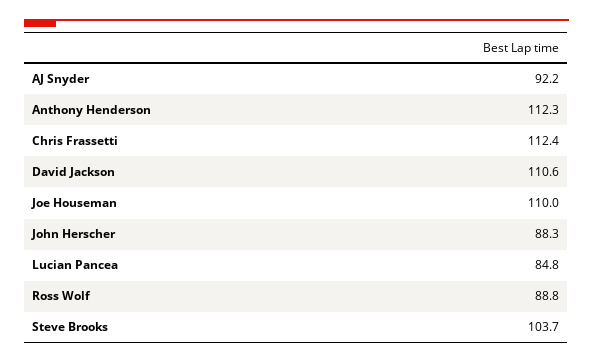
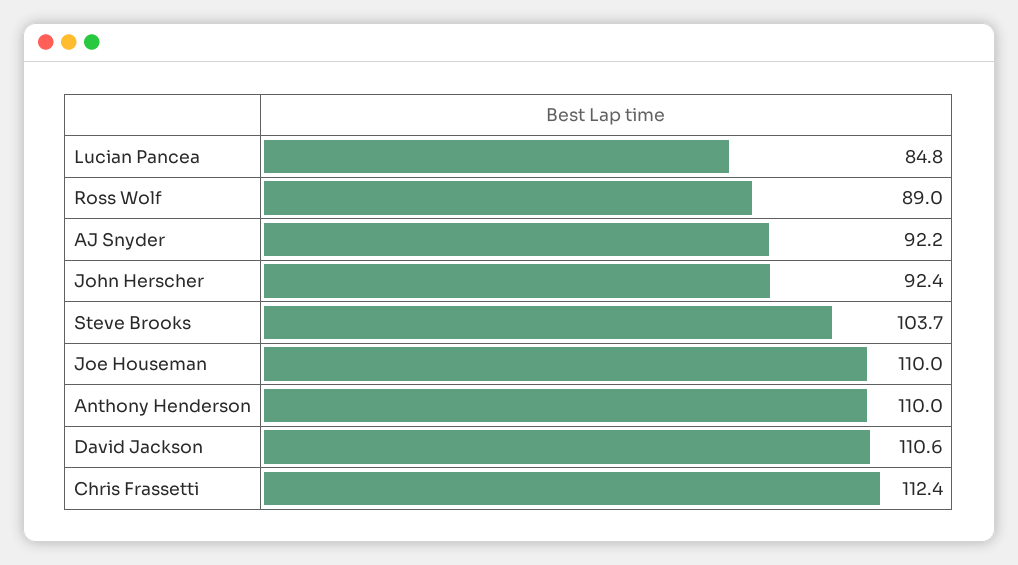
Anthony Henderson: 112.3 -> 110
John Herscher: 88.3 -> 92.4
Ross Wolf: 88.8 -> 89

